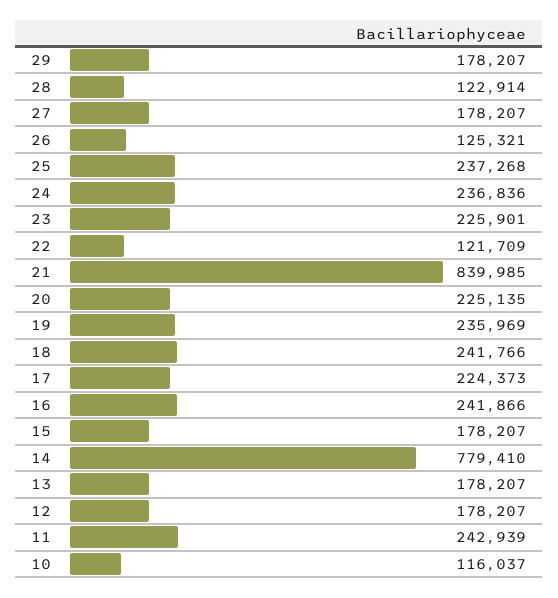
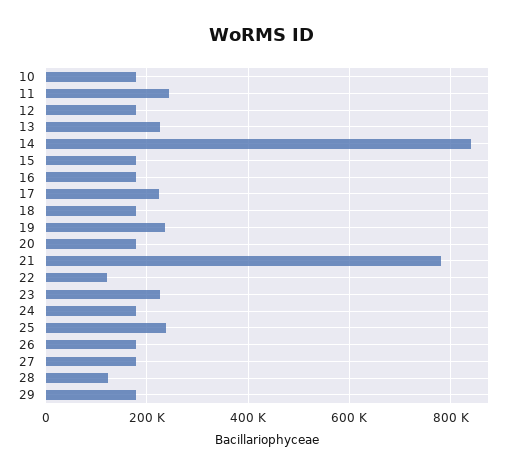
26: 125321 -> 180000
24: 236836 -> 180000
21: 839985 -> 780000
20: 225135 -> 180000
18: 241766 -> 180000
16: 241866 -> 180000
14: 779410 -> 840000
13: 178207 -> 220000
10: 116037 -> 180000

